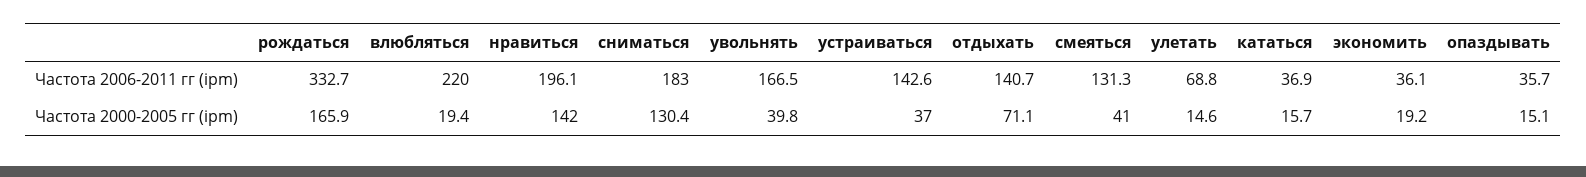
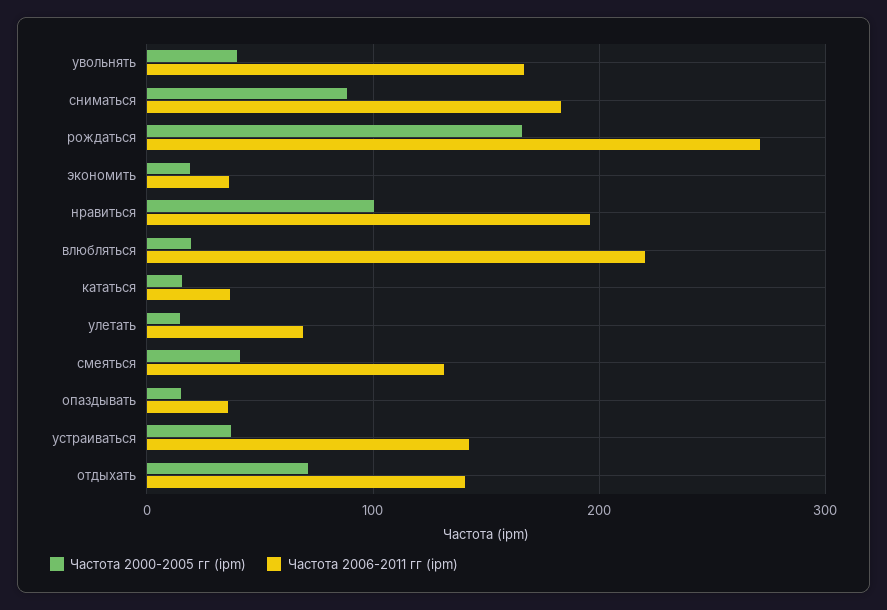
Частота 2006-2011 гг (ipm), рождаться: 332.7 -> 270
Частота 2000-2005 гг (ipm), нравиться: 142 -> 100
Частота 2000-2005 гг (ipm), сниматься: 130.4 -> 90

